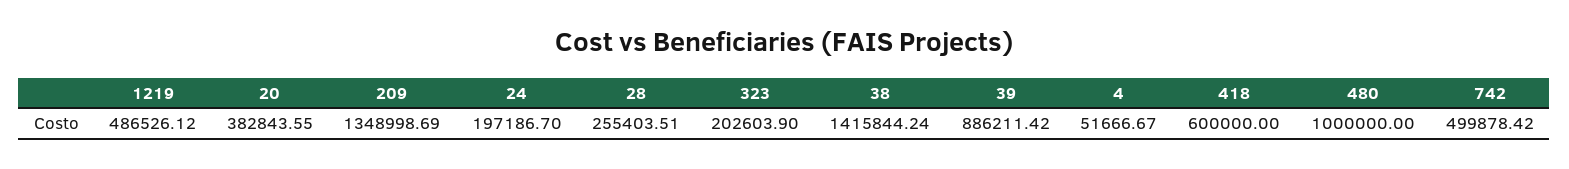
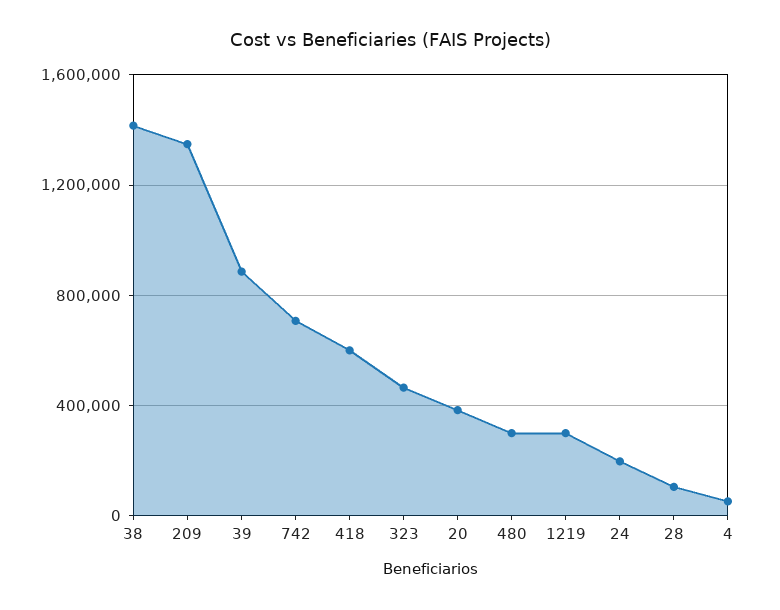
1219: 486526.12 -> 300000
28: 255403.51 -> 100000
323: 202603.9 -> 450000
480: 1000000 -> 300000
742: 499878.42 -> 700000

